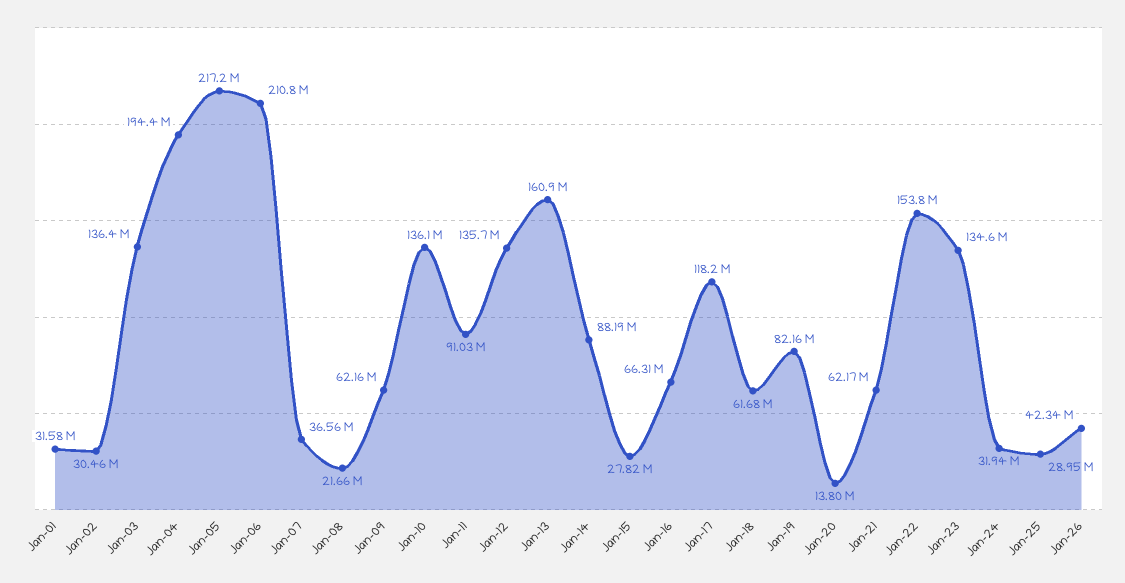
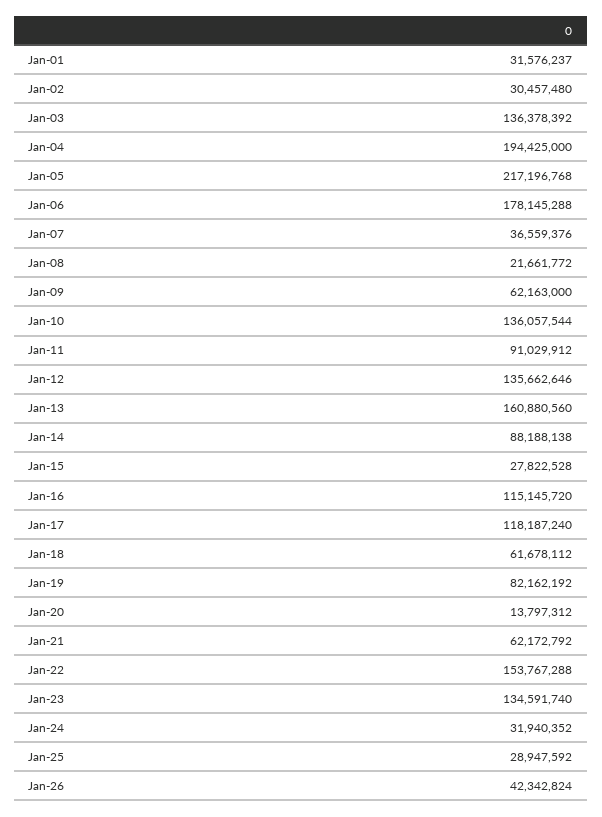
Jan-06: 210800000 -> 178145288
Jan-16: 66310000 -> 115145720

